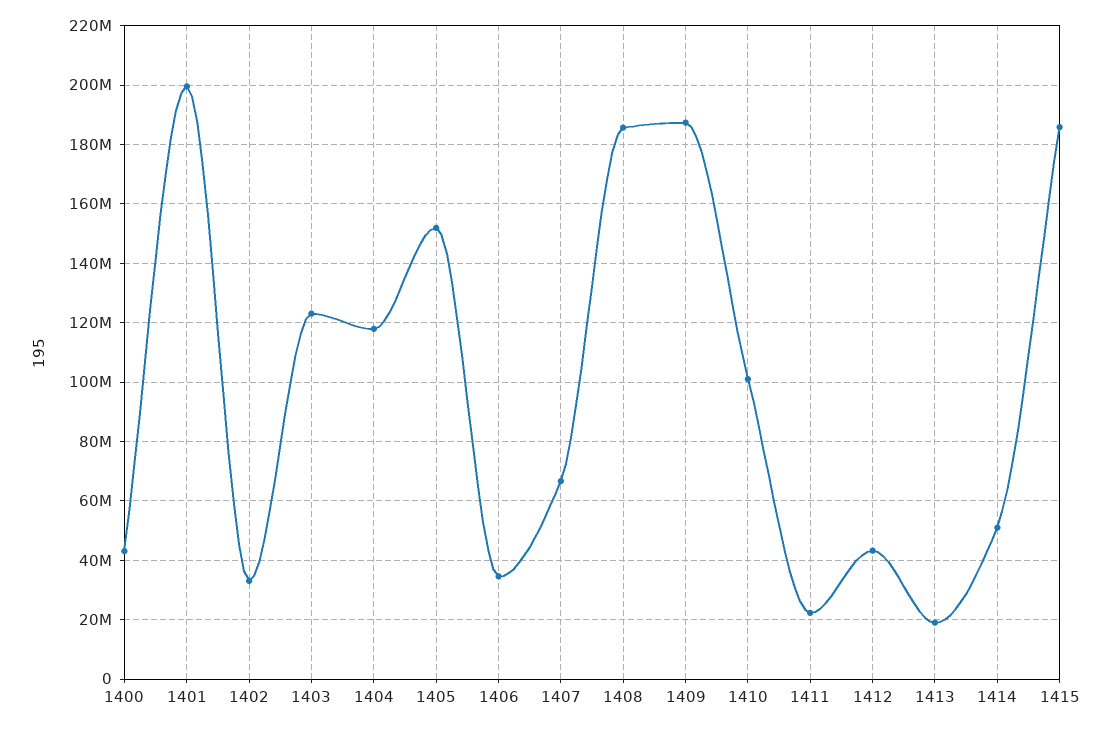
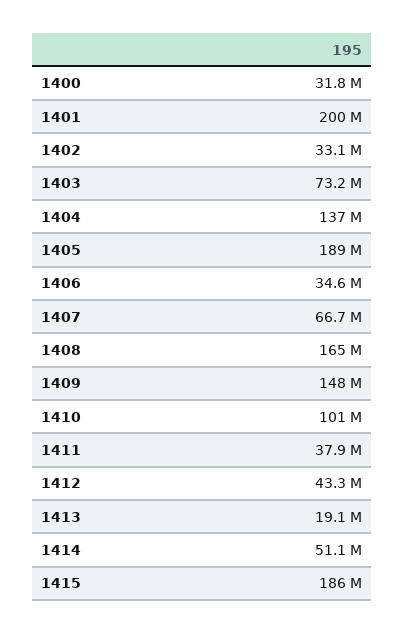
1400: 42500000 -> 31800000
1403: 122500000 -> 73200000
1404: 117500000 -> 137000000
1405: 152500000 -> 189000000
1408: 185000000 -> 165000000
1409: 187500000 -> 148000000
1411: 22500000 -> 37900000

